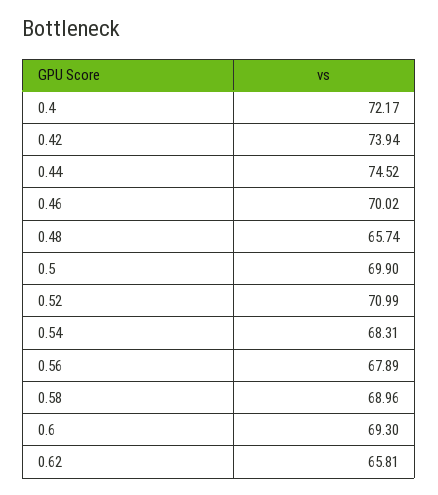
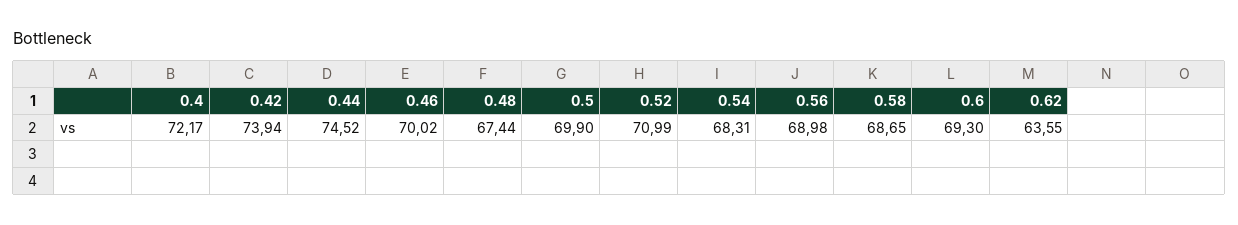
0.48: 65.74 -> 67.44
0.56: 67.89 -> 68.98
0.58: 68.96 -> 68.65
0.62: 65.81 -> 63.55

